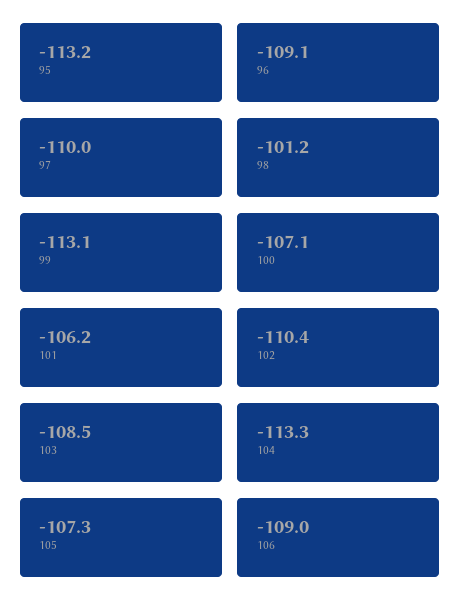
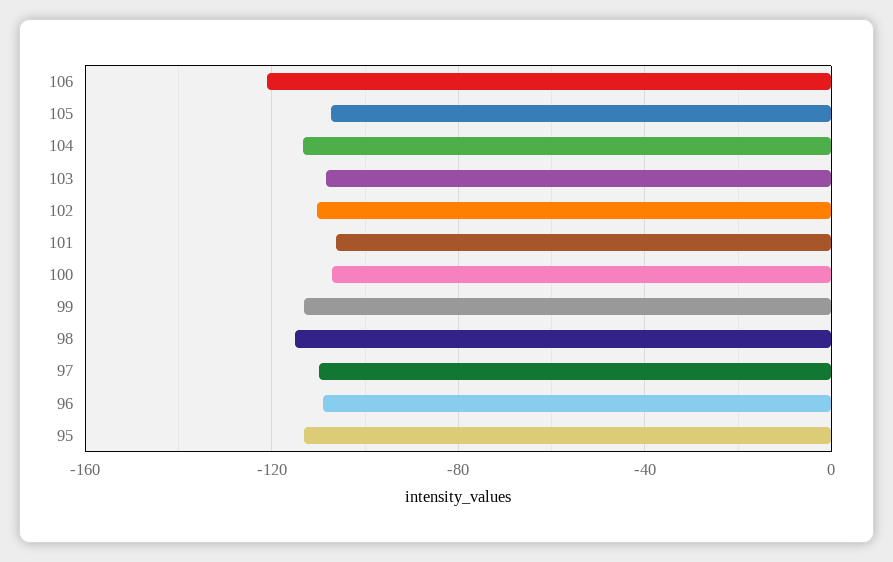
98: -101.2 -> -115
106: -109 -> -120

